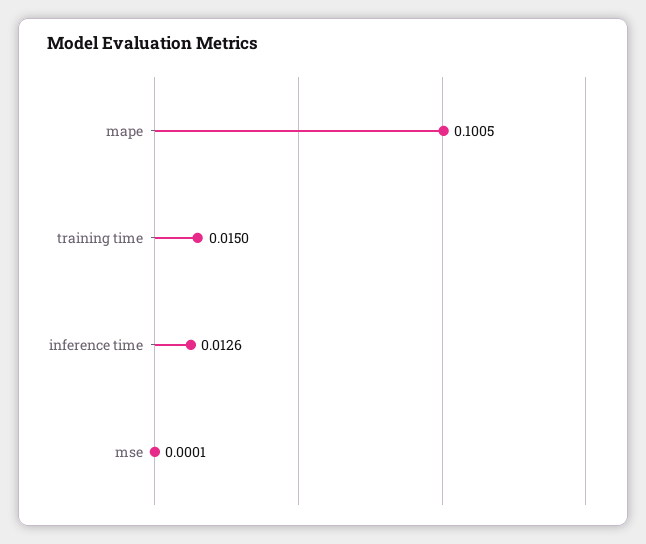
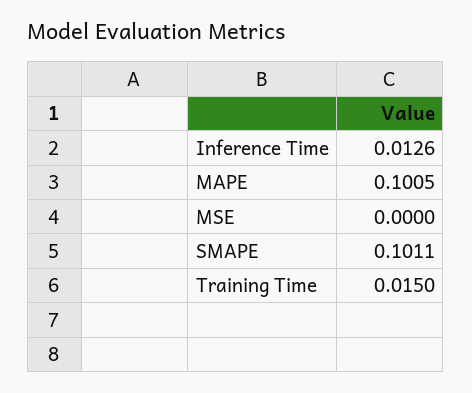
mse: 0.0001 -> 0
SMAPE: none -> 0.1011

